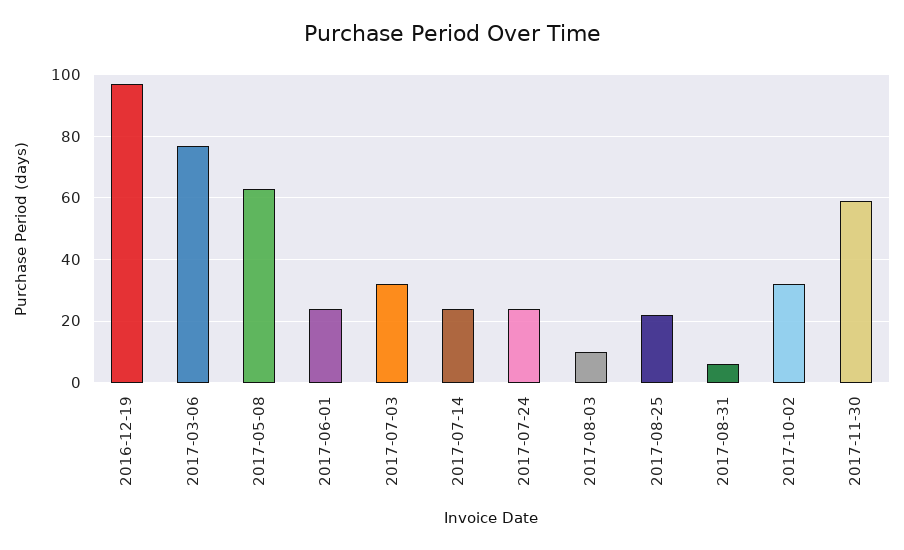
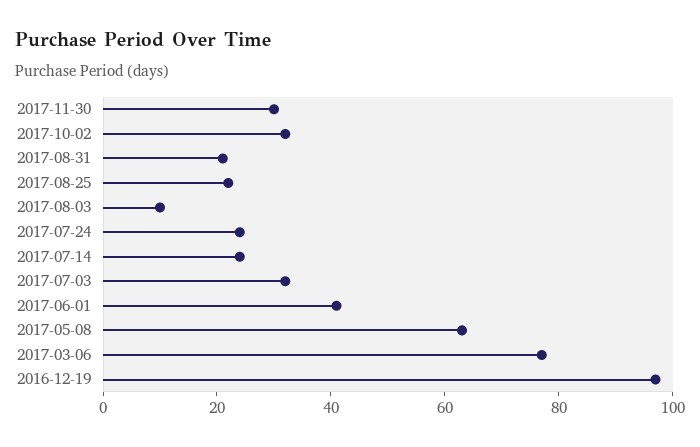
2017-06-01: 25 -> 40
2017-08-31: 5 -> 20
2017-11-30: 60 -> 30

